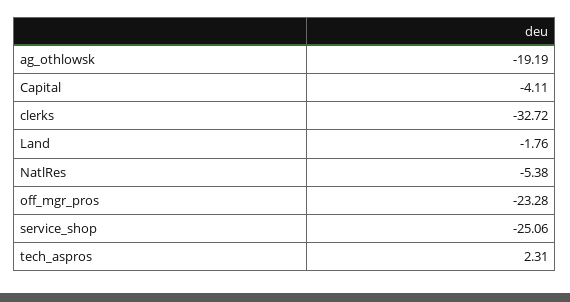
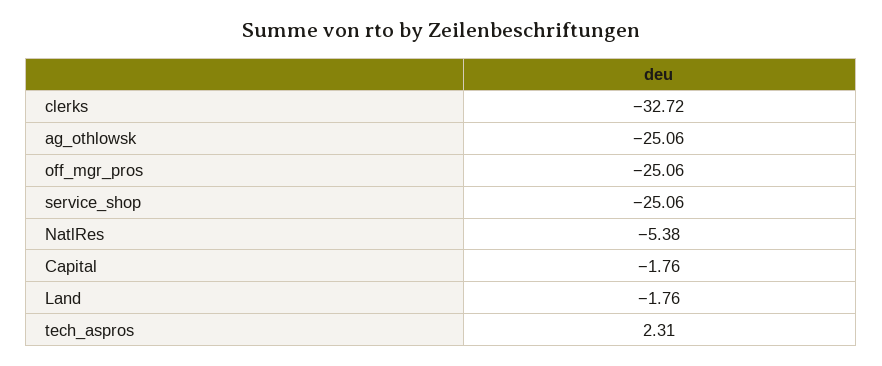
ag_othlowsk: -19.19 -> -25.06
Capital: -4.11 -> -1.76
off_mgr_pros: -23.28 -> -25.06

